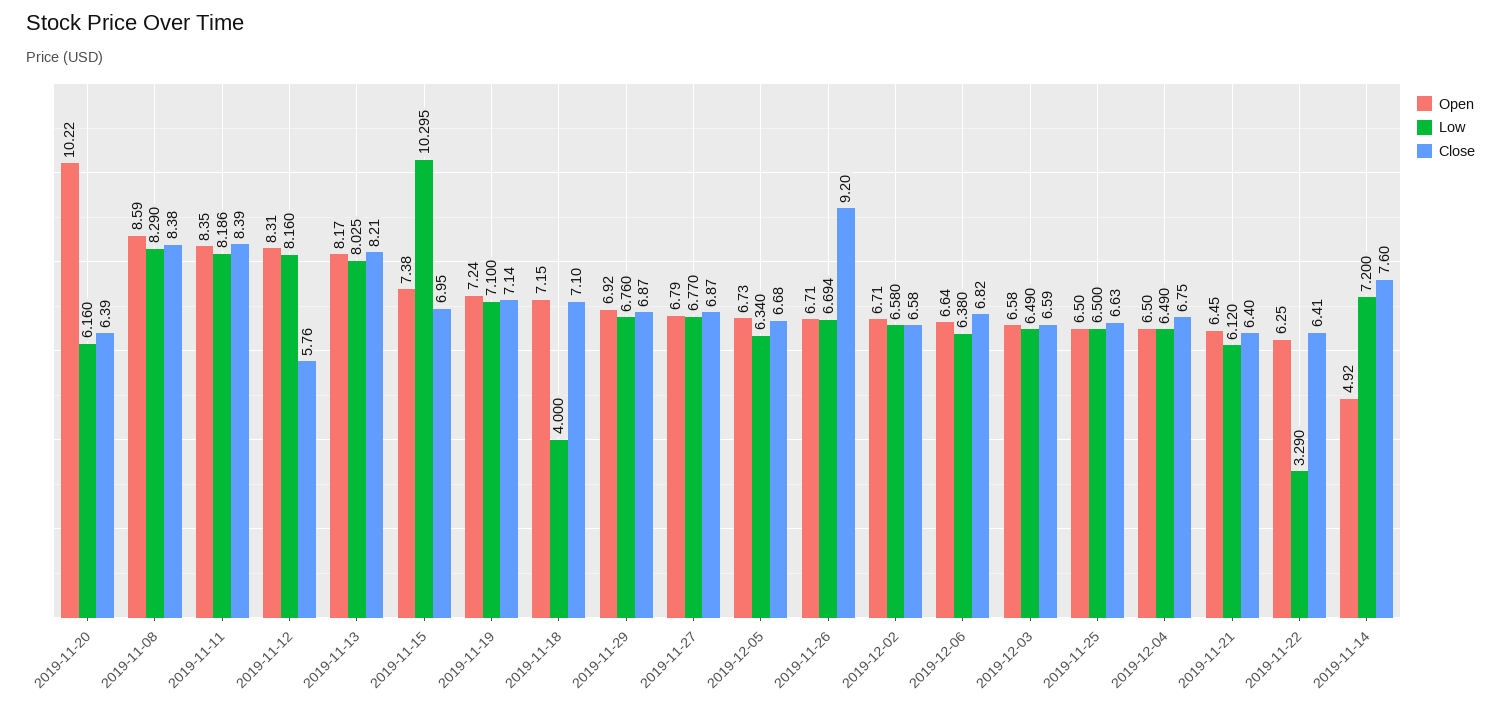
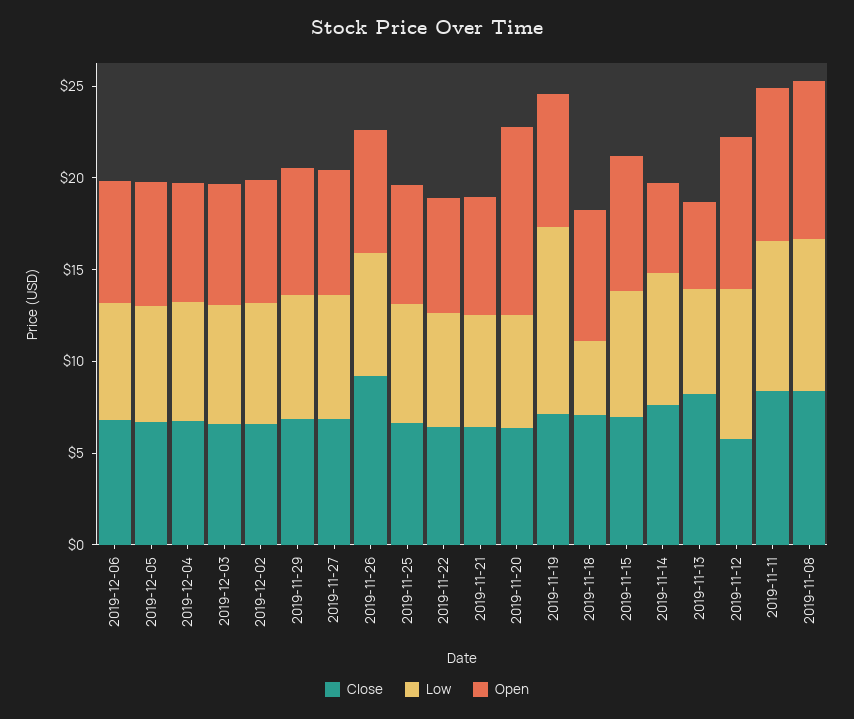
Open, 2019-11-13: 8.17 -> 5
Low, 2019-11-13: 8.025 -> 6
Low, 2019-11-15: 10.295 -> 7
Low, 2019-11-19: 7.1 -> 10
Low, 2019-11-22: 3.29 -> 6

